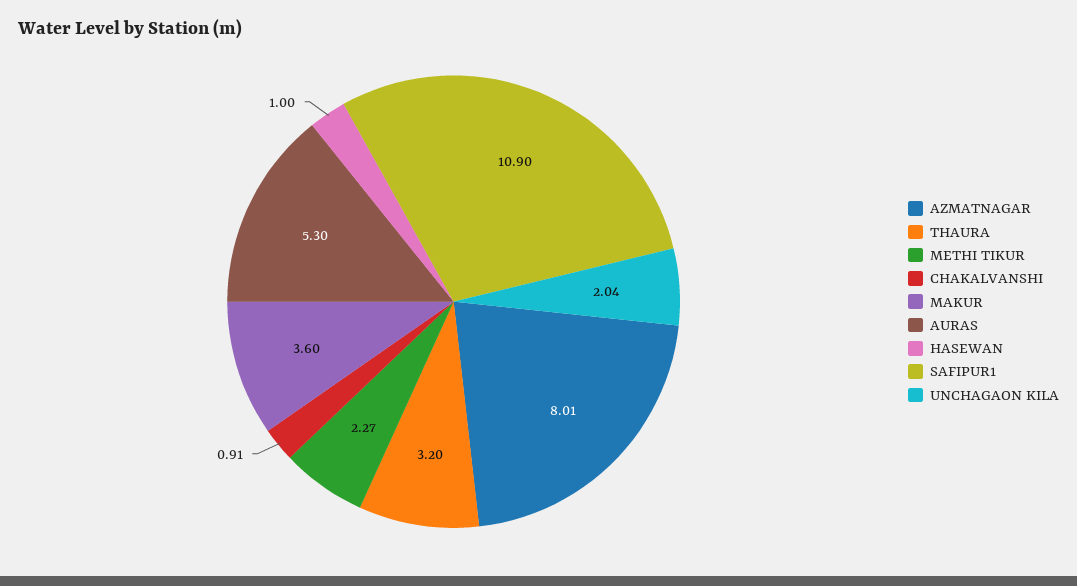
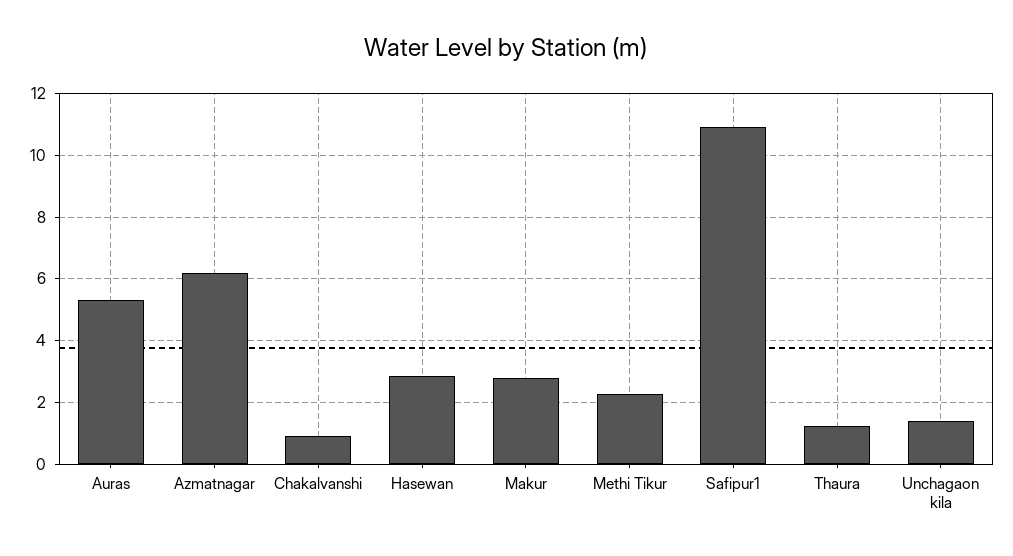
AZMATNAGAR: 8.01 -> 6.2
THAURA: 3.2 -> 1.2
MAKUR: 3.6 -> 2.8
HASEWAN: 1 -> 2.8
UNCHAGAON KILA: 2.04 -> 1.4

